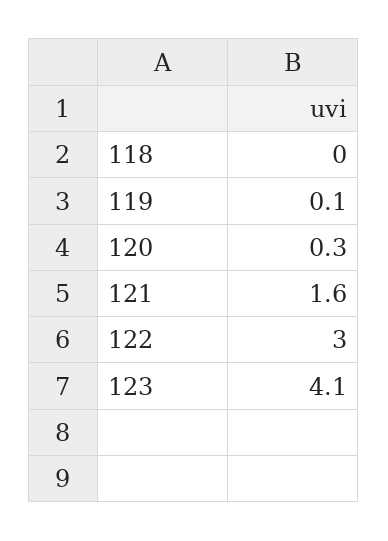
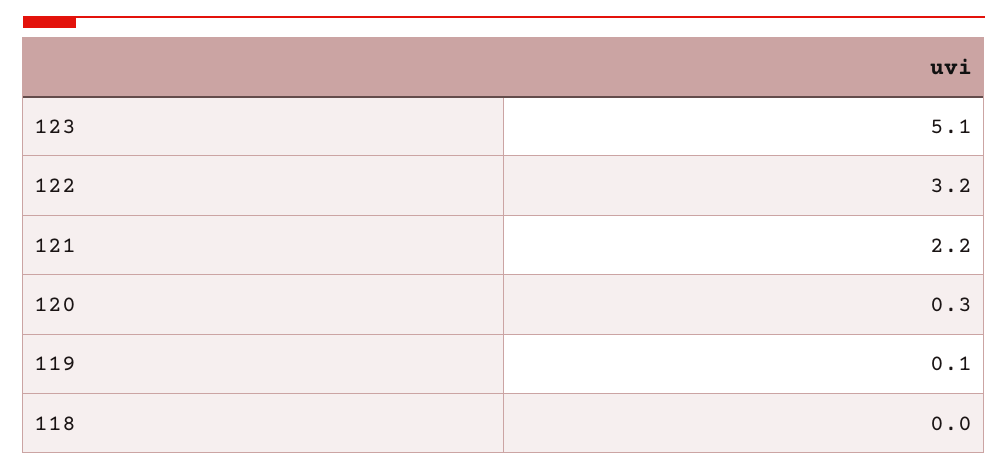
121: 1.6 -> 2.2
122: 3 -> 3.2
123: 4.1 -> 5.1

